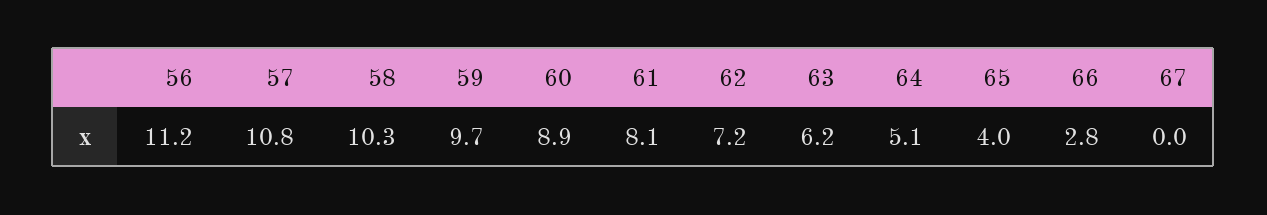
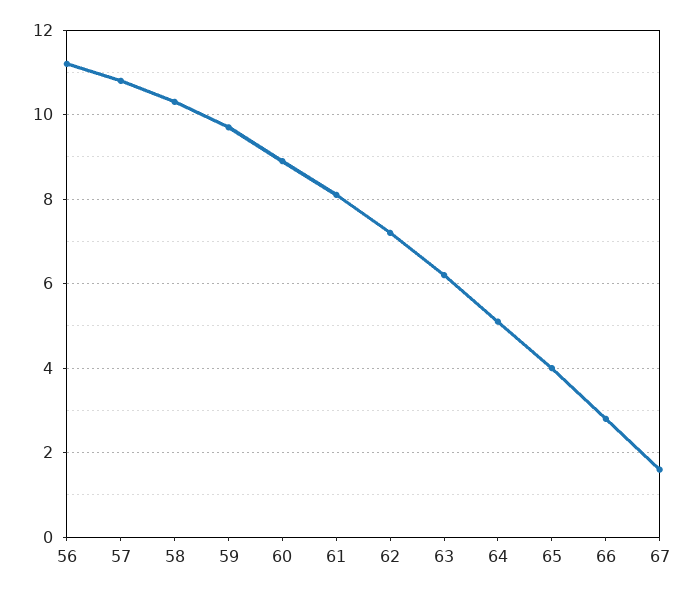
67: 0 -> 1.5

